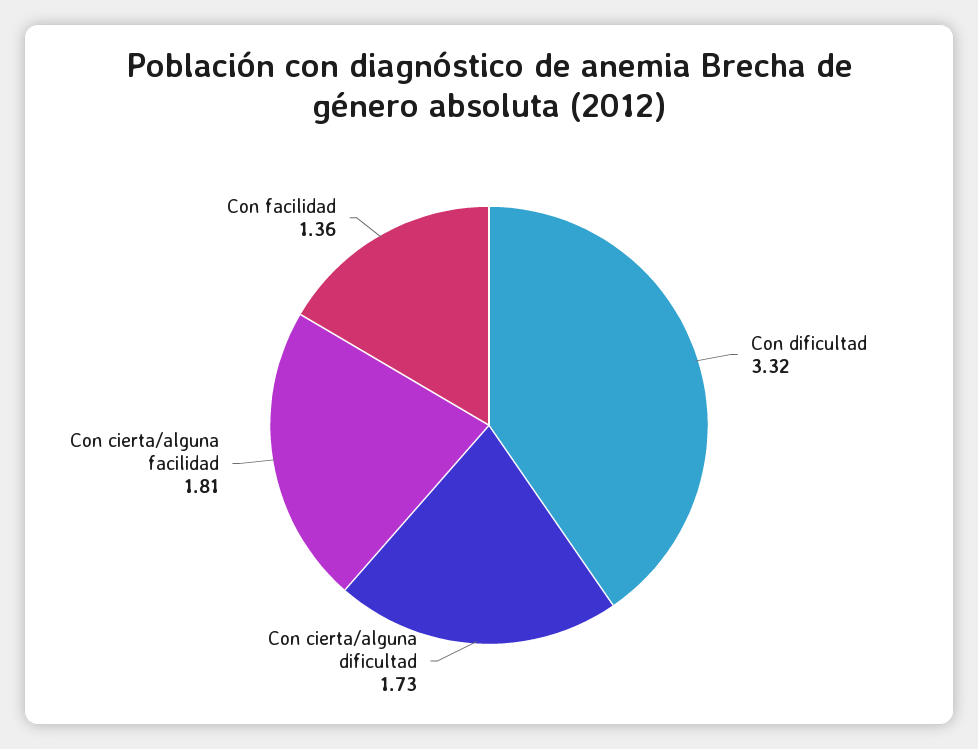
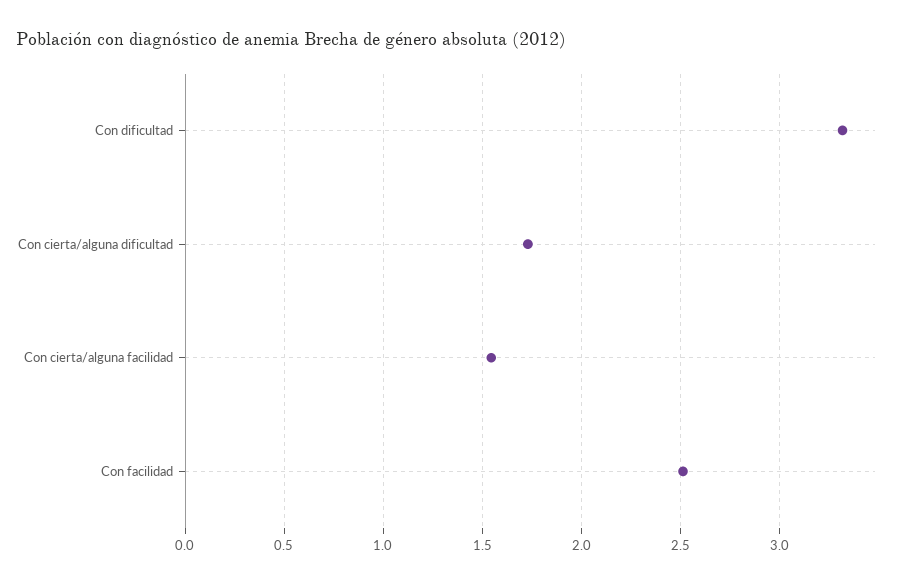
Con cierta/alguna facilidad: 1.81 -> 1.55
Con facilidad: 1.36 -> 2.5

